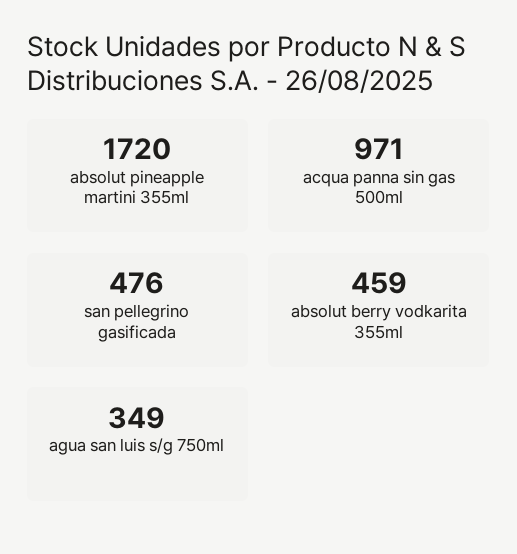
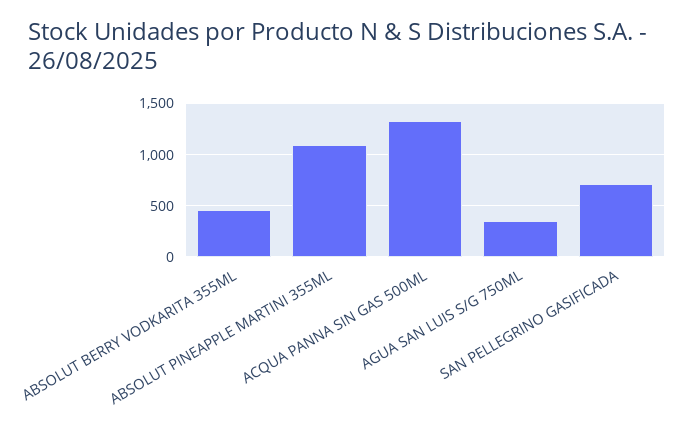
absolut pineapple martini 355ml: 1720 -> 1100
acqua panna sin gas 500ml: 971 -> 1300
san pellegrino gasificada: 476 -> 700

